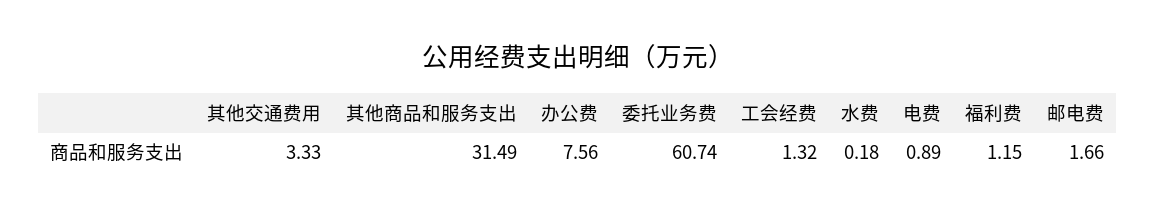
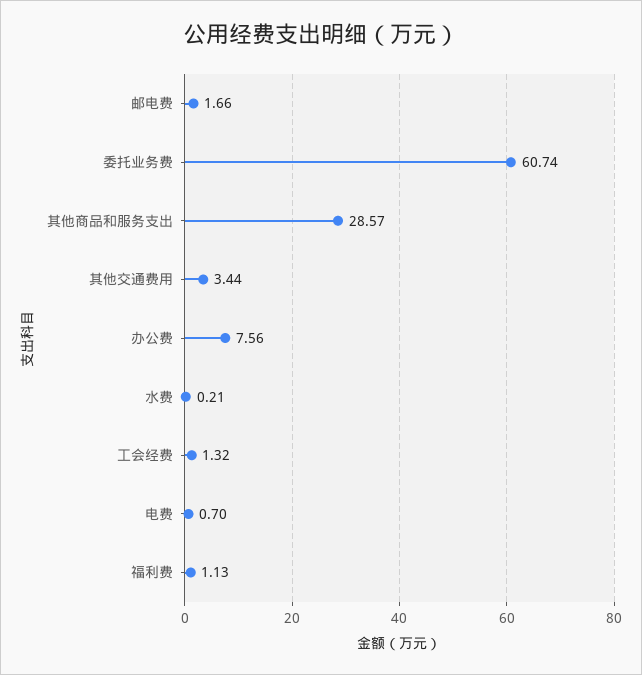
其他交通费用: 3.33 -> 3.44
其他商品和服务支出: 31.49 -> 28.57
水费: 0.18 -> 0.21
电费: 0.89 -> 0.7
福利费: 1.15 -> 1.13

